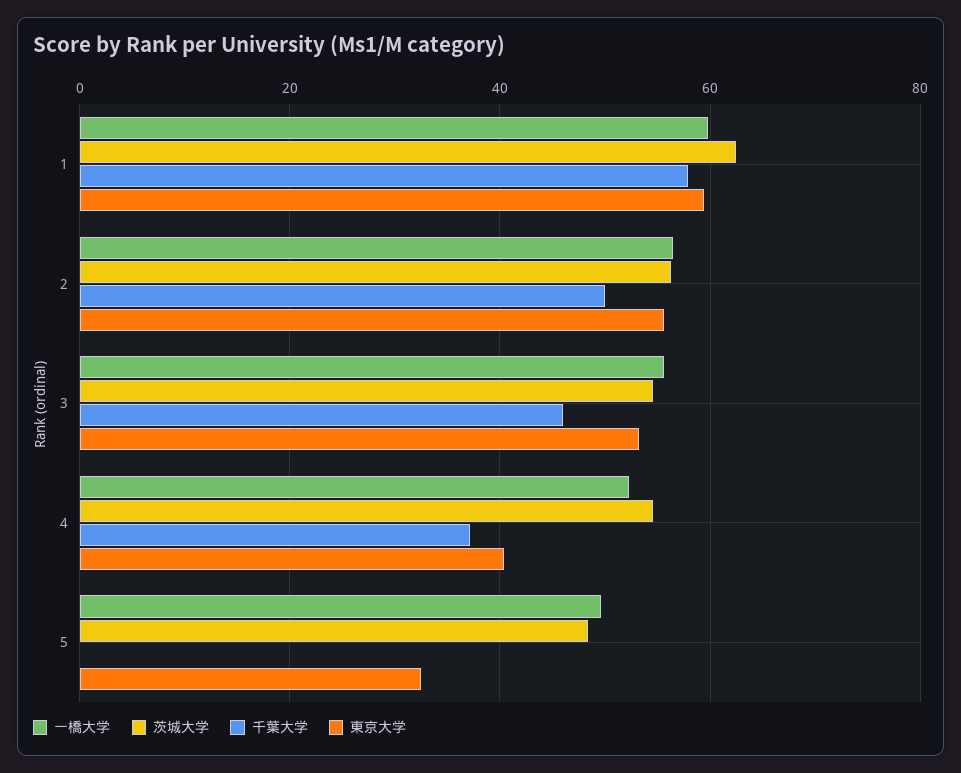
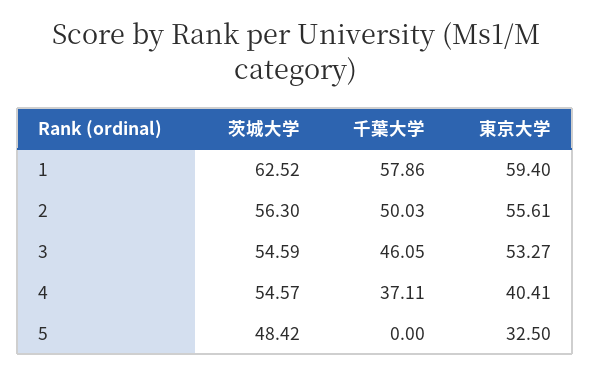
一橋大学, 1: 60 -> none
一橋大学, 2: 56 -> none
一橋大学, 3: 56 -> none
一橋大学, 4: 52 -> none
一橋大学, 5: 50 -> none

